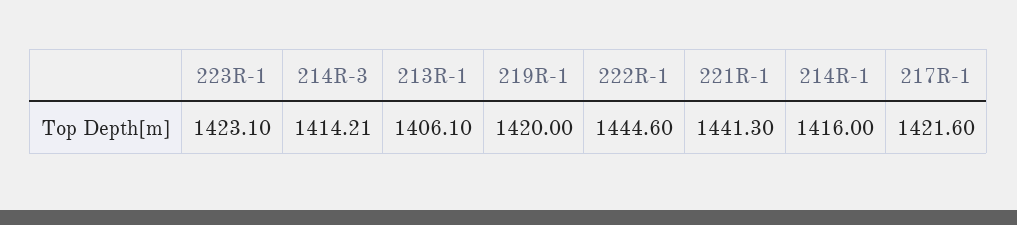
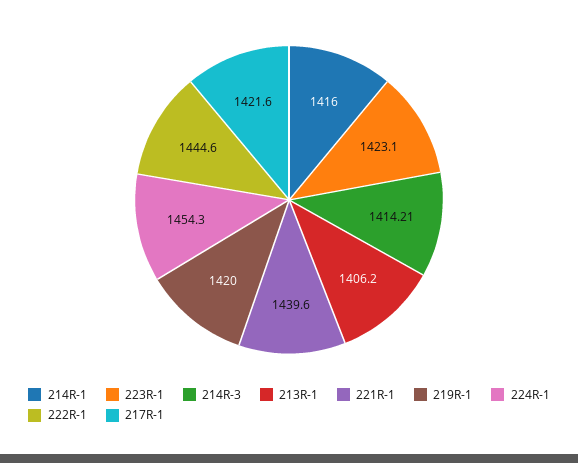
213R-1: 1406.1 -> 1406.2
221R-1: 1441.3 -> 1439.6
224R-1: none -> 1454.3

